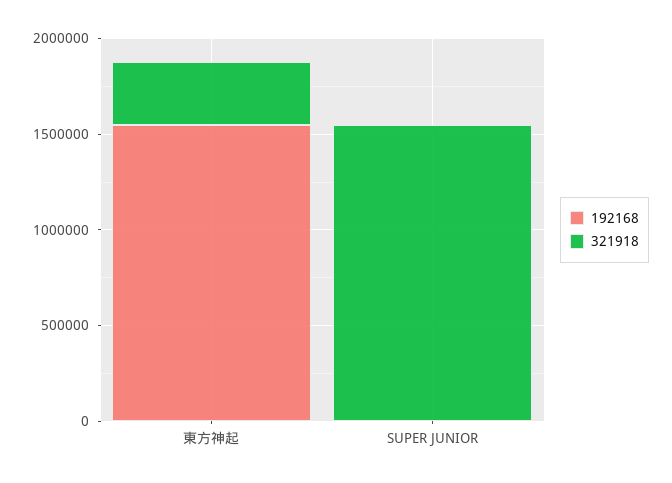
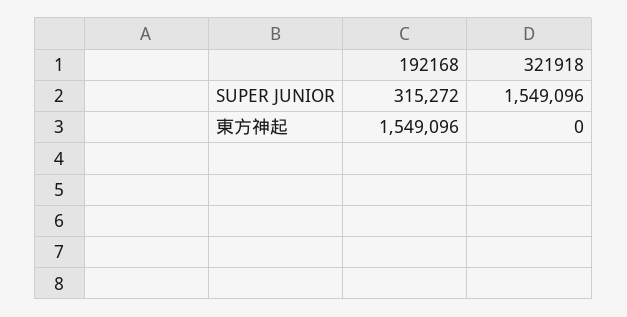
321918, 東方神起: 300000 -> 0
192168, SUPER JUNIOR: 0 -> 315272

